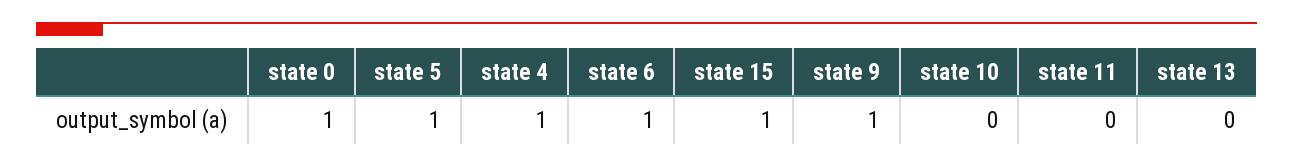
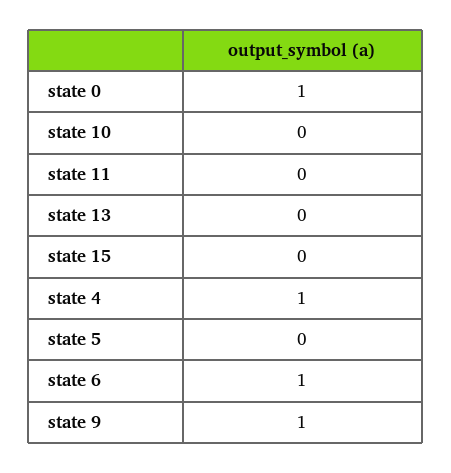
state 5: 1 -> 0
state 15: 1 -> 0

